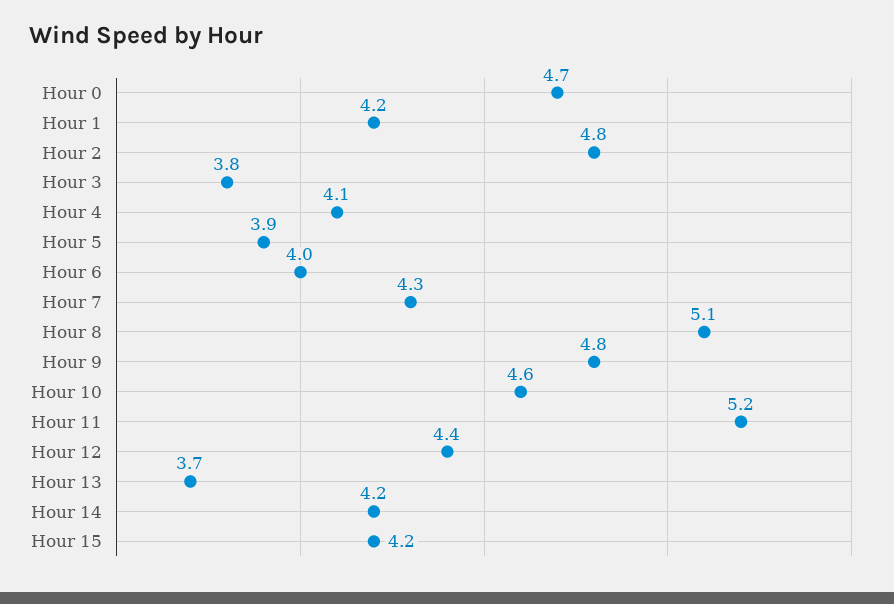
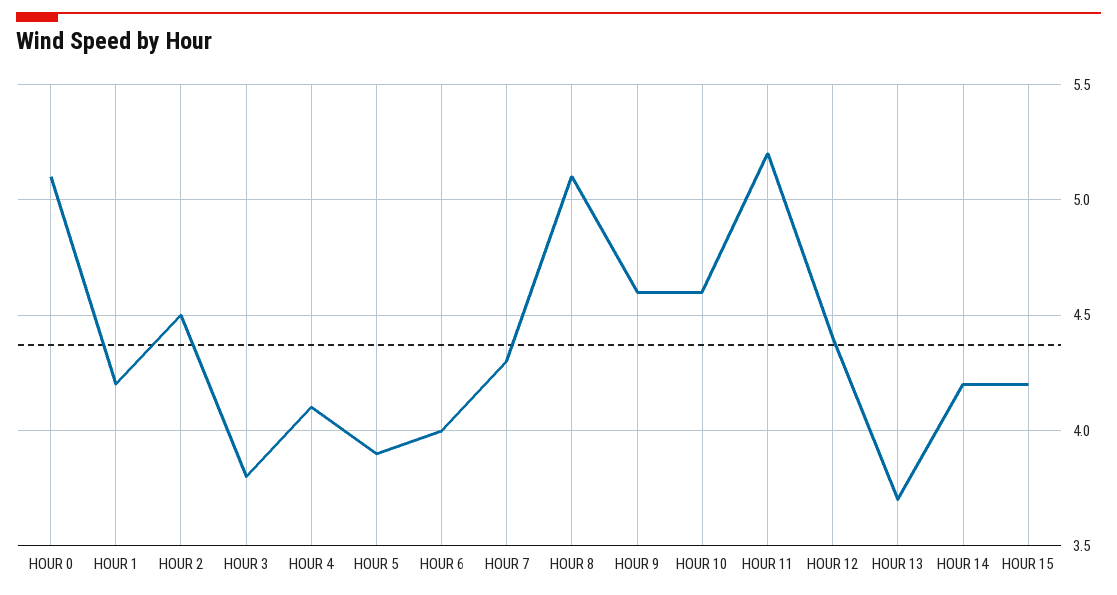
Hour 0: 4.7 -> 5.1
Hour 2: 4.8 -> 4.5
Hour 9: 4.8 -> 4.6

